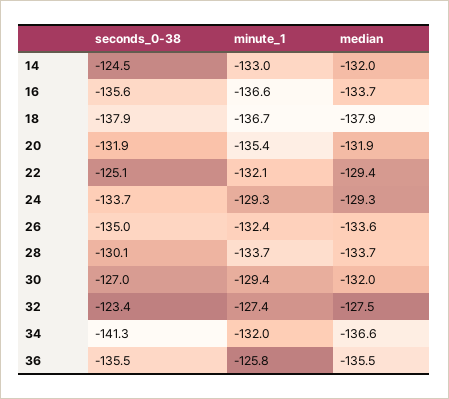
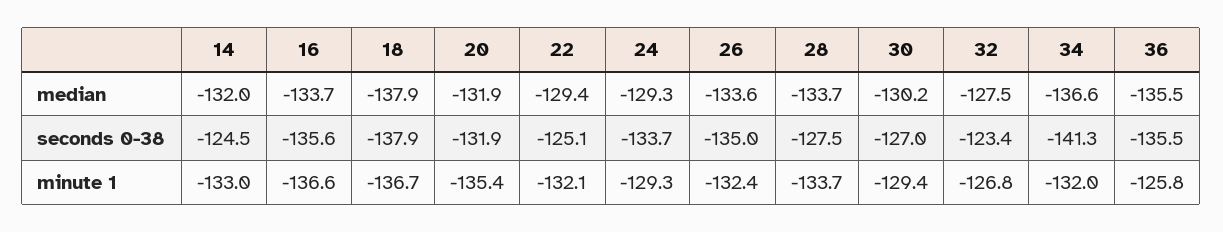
seconds_0-38, 28: -130.1 -> -127.5
median, 30: -132 -> -130.2
minute_1, 32: -127.4 -> -126.8

